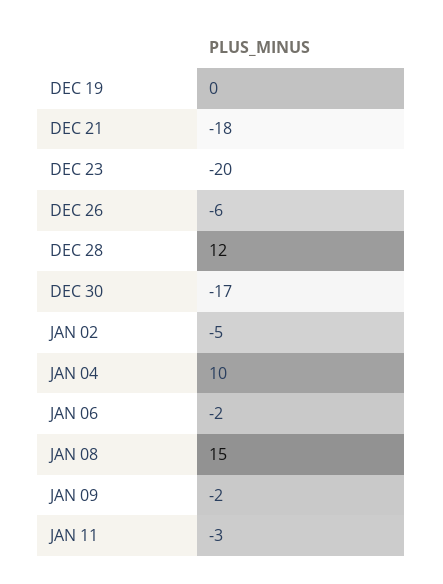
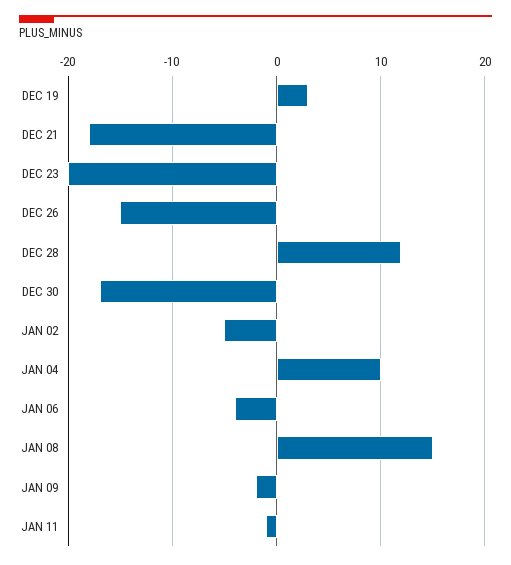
DEC 19: 0 -> 3
DEC 26: -6 -> -15
JAN 06: -2 -> -4
JAN 11: -3 -> -1

